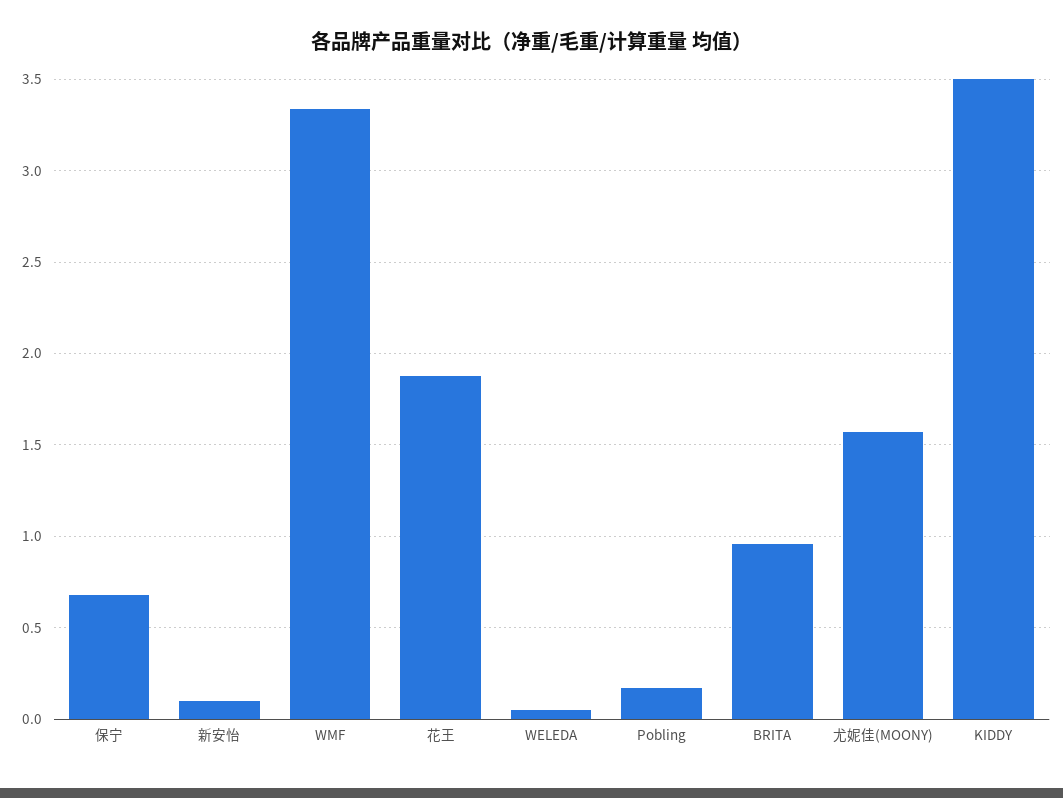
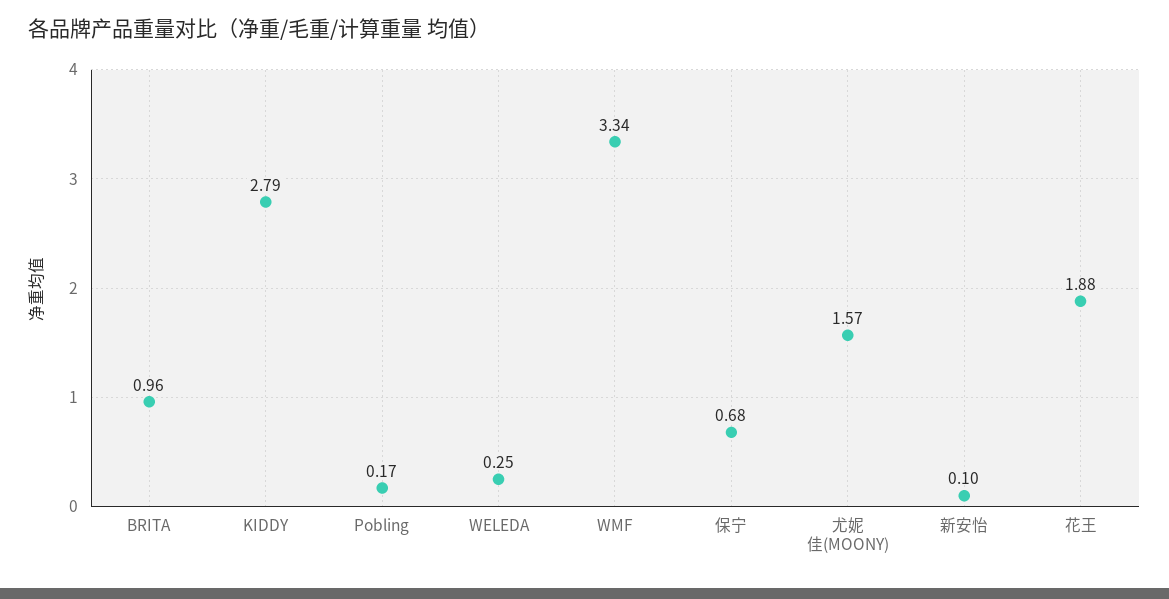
WELEDA: 0.05 -> 0.25
KIDDY: 3.5 -> 2.79

